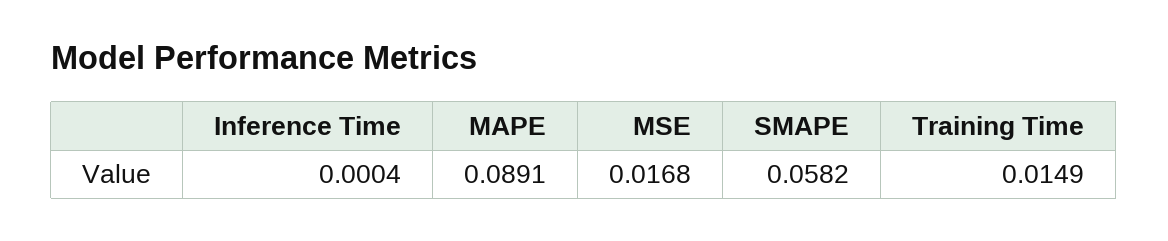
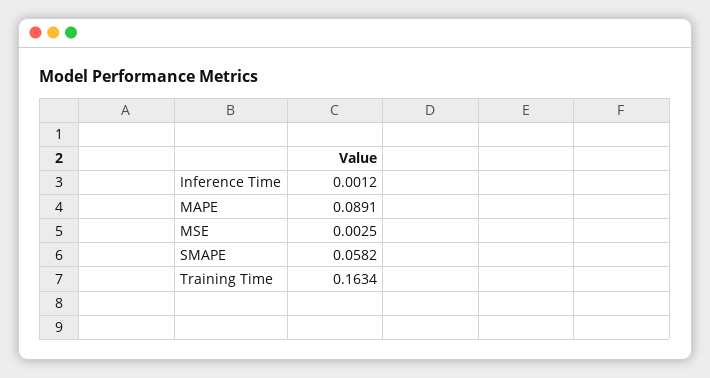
Inference Time: 0.0004 -> 0.0012
MSE: 0.0168 -> 0.0025
Training Time: 0.0149 -> 0.1634

